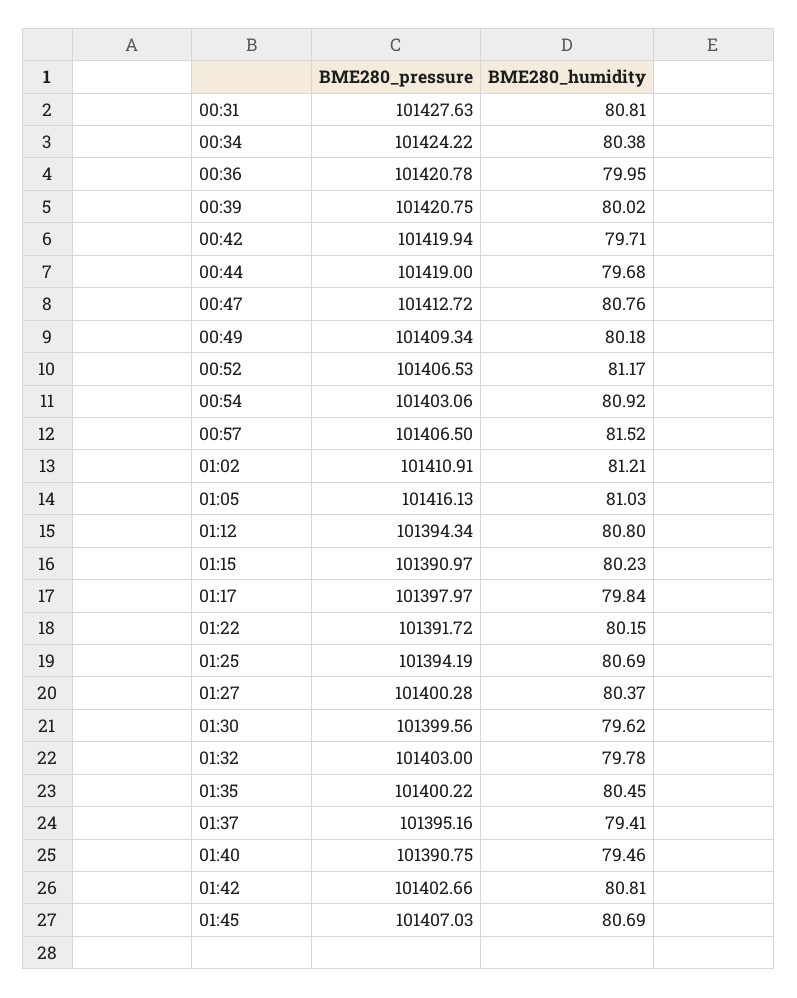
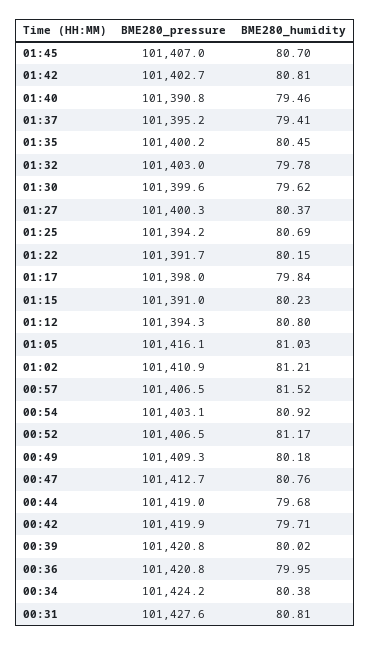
BME280_humidity, 01:45: 80.69 -> 80.7

